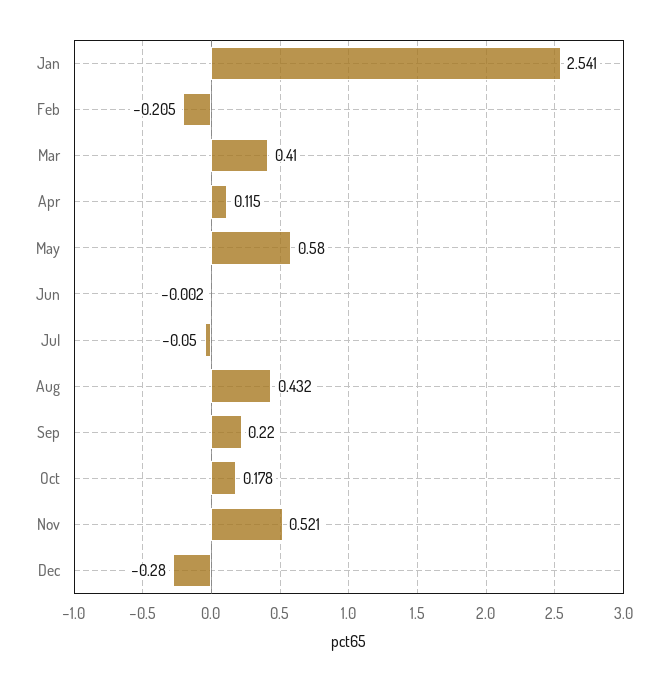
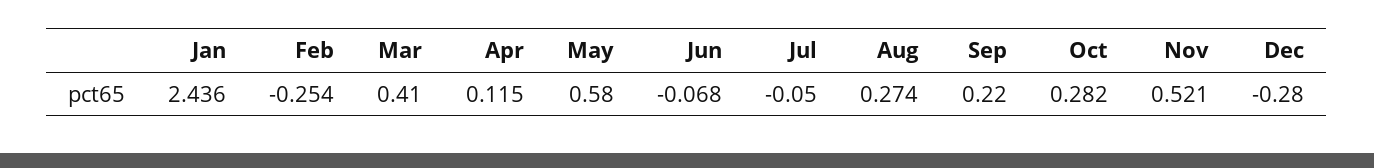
Jan: 2.541 -> 2.436
Feb: -0.205 -> -0.254
Jun: -0.002 -> -0.068
Aug: 0.432 -> 0.274
Oct: 0.178 -> 0.282

